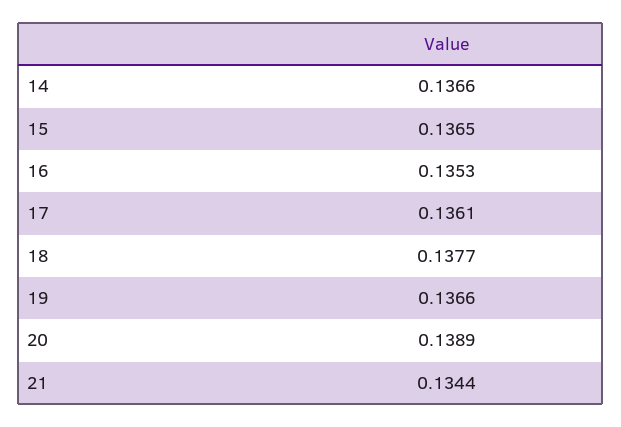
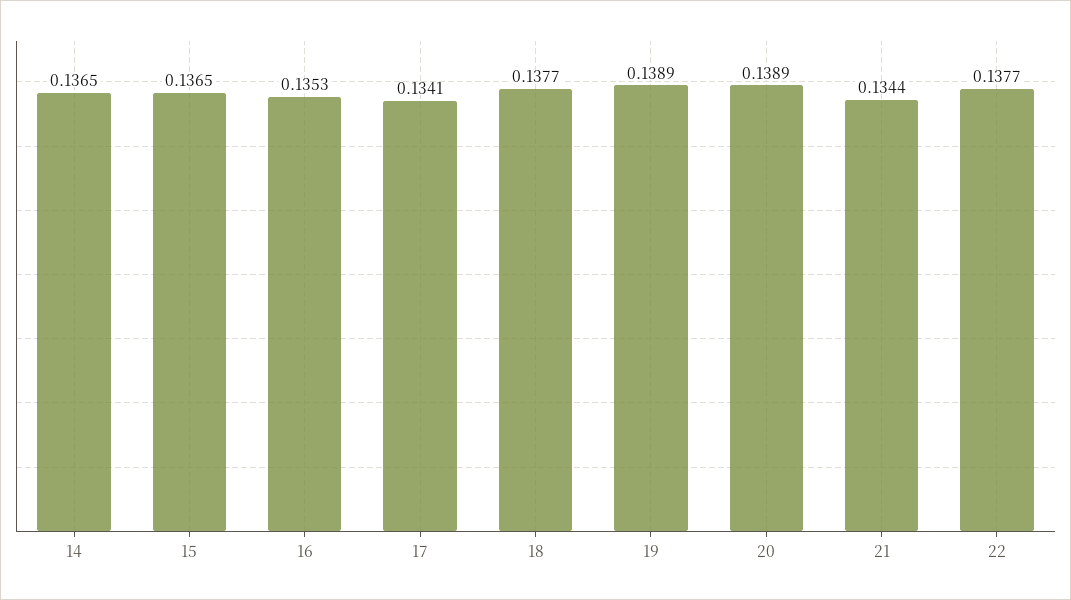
14: 0.1366 -> 0.1365
17: 0.1361 -> 0.1341
19: 0.1366 -> 0.1389
22: none -> 0.1377

